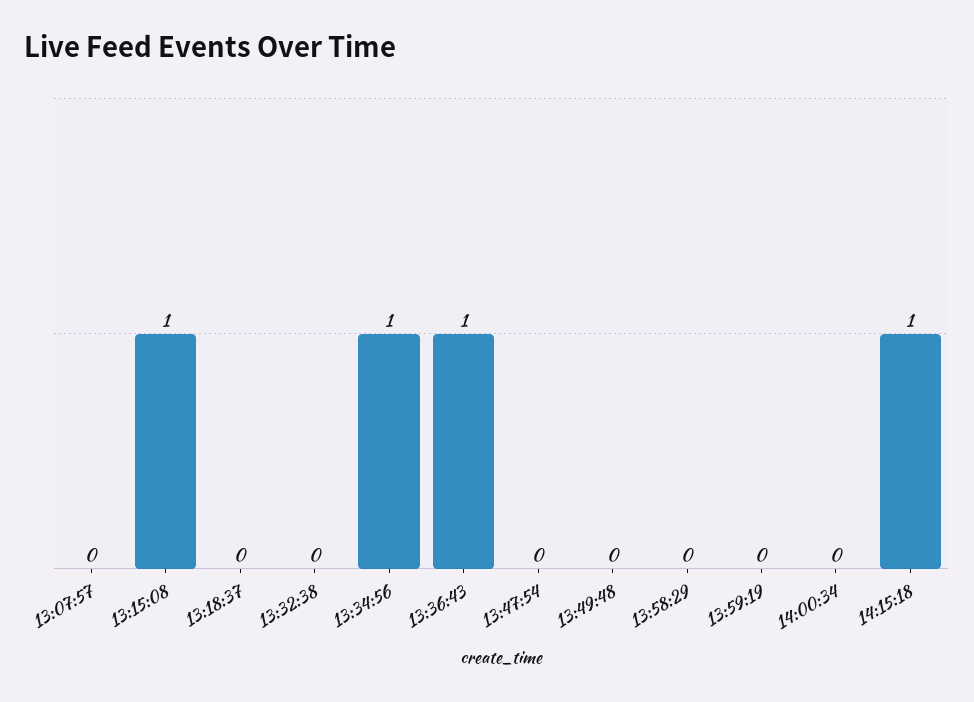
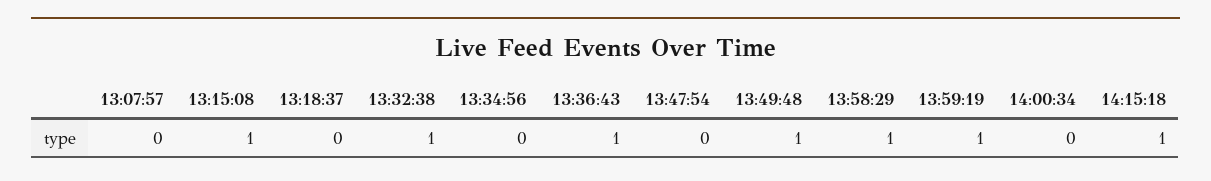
13:32:38: 0 -> 1
13:34:56: 1 -> 0
13:49:48: 0 -> 1
13:58:29: 0 -> 1
13:59:19: 0 -> 1

